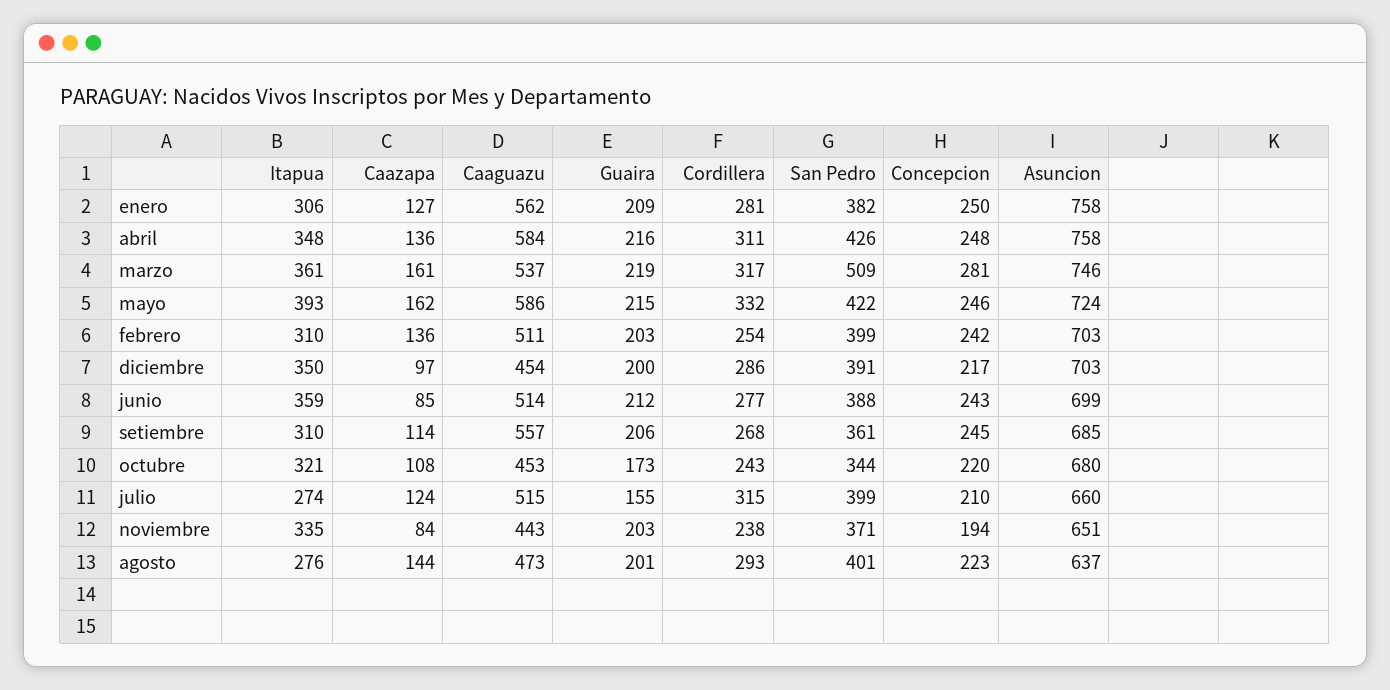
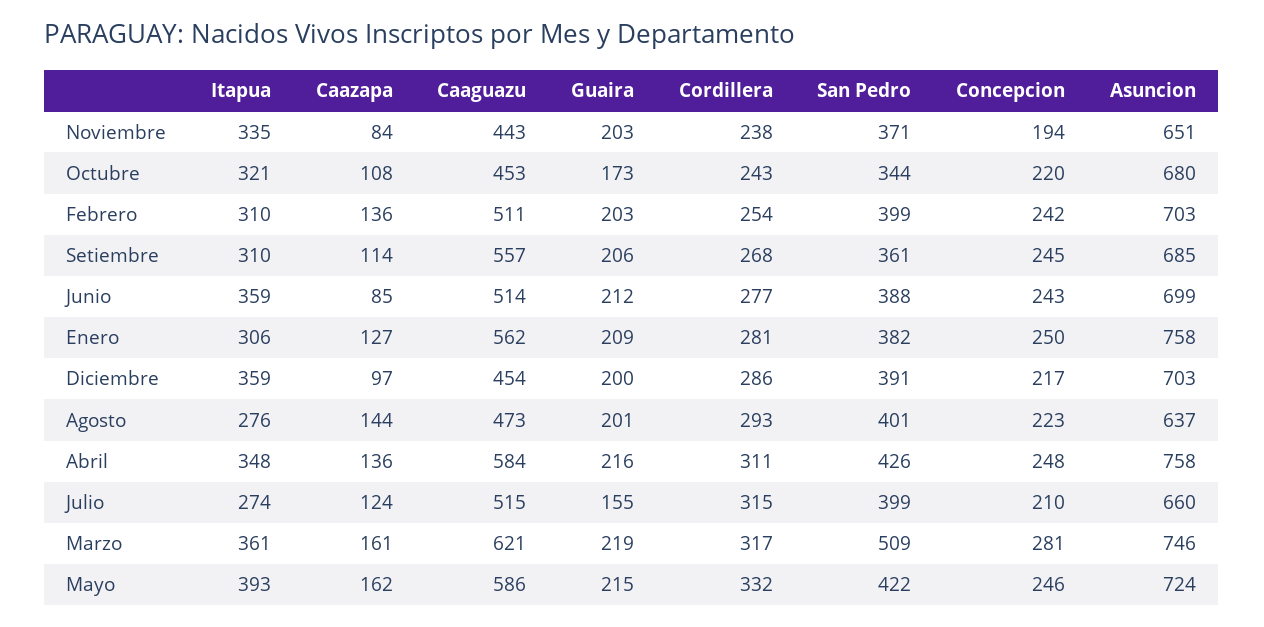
Caaguazu, marzo: 537 -> 621
Itapua, diciembre: 350 -> 359

